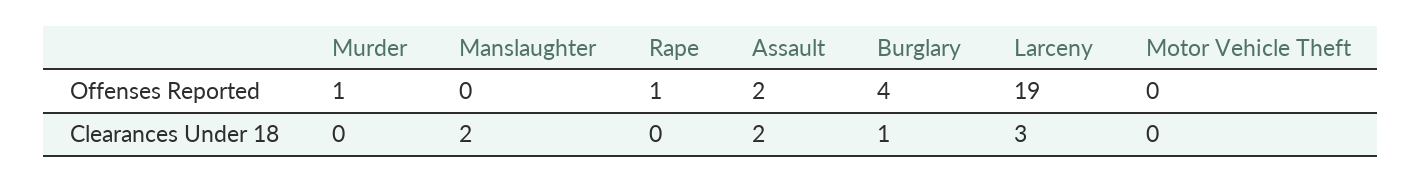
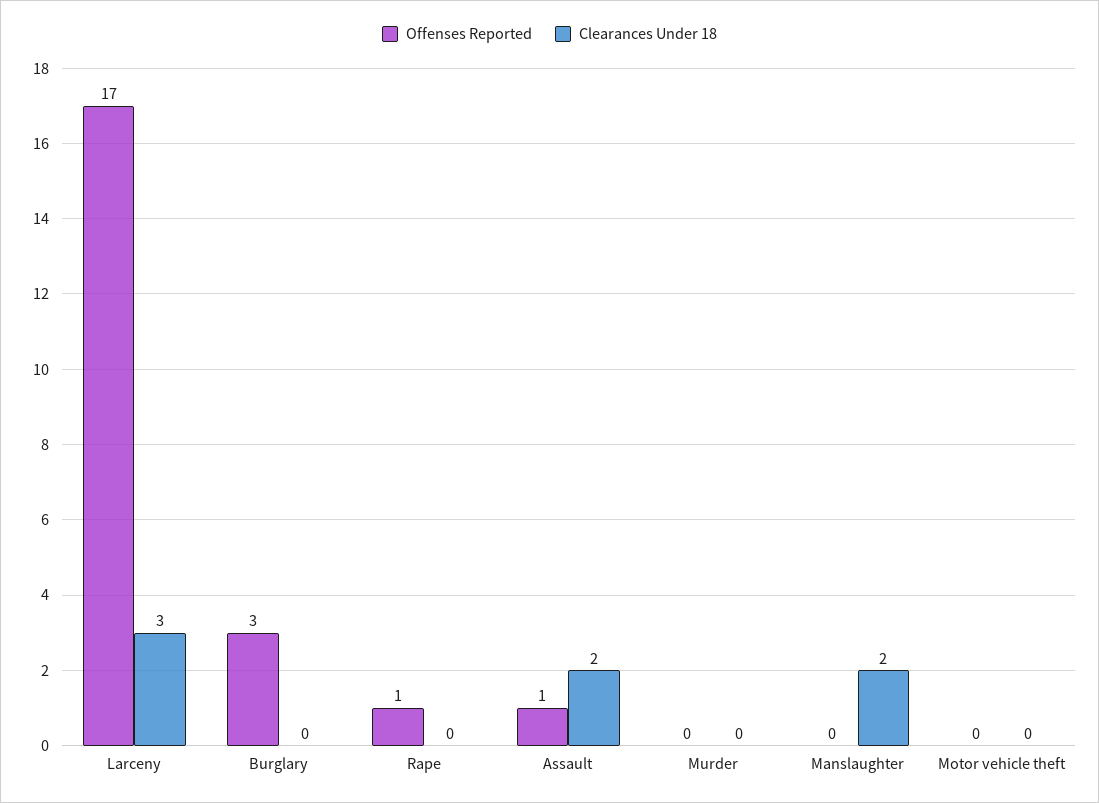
Offenses Reported, Murder: 1 -> 0
Offenses Reported, Assault: 2 -> 1
Offenses Reported, Burglary: 4 -> 3
Offenses Reported, Larceny: 19 -> 17
Clearances Under 18, Burglary: 1 -> 0

